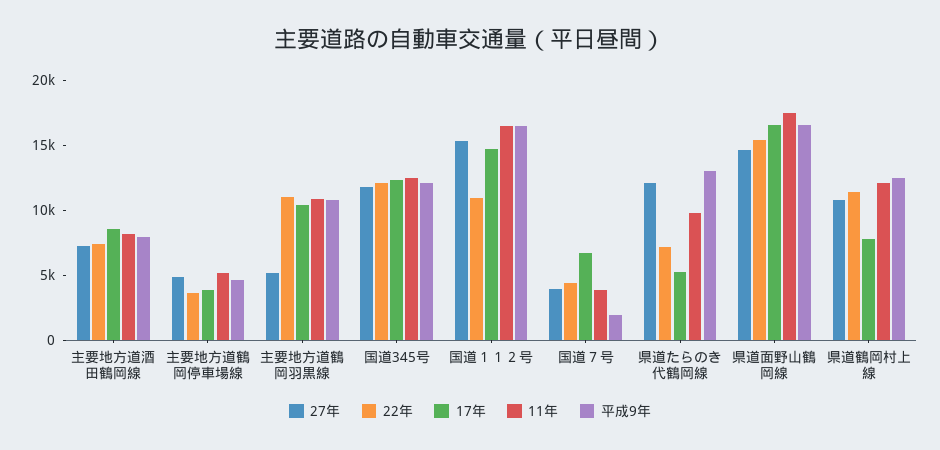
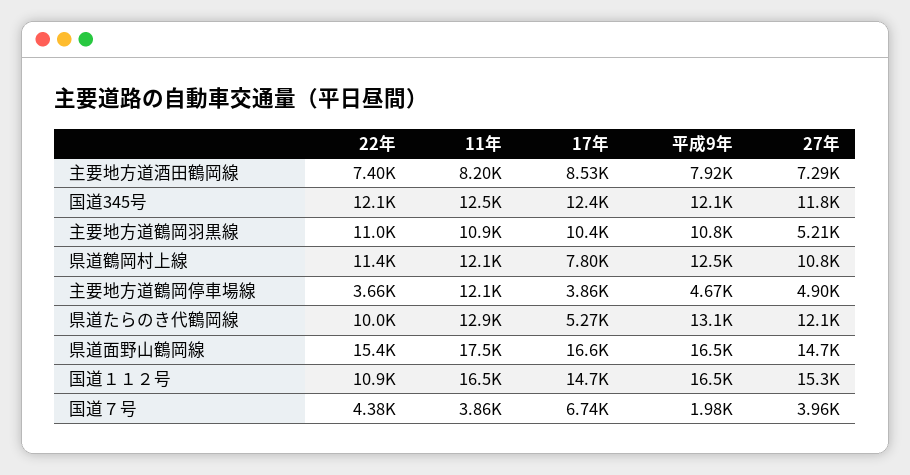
11年, 主要地方道鶴岡停車場線: 5000 -> 12100
22年, 県道たらのき代鶴岡線: 7000 -> 10000
11年, 県道たらのき代鶴岡線: 10000 -> 12900

